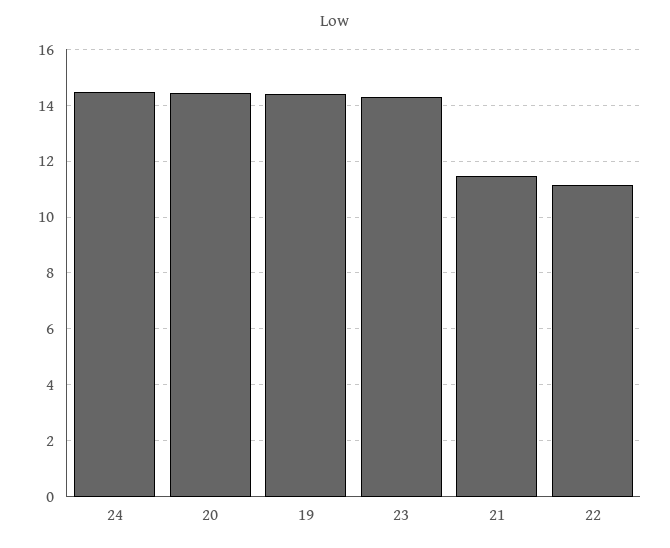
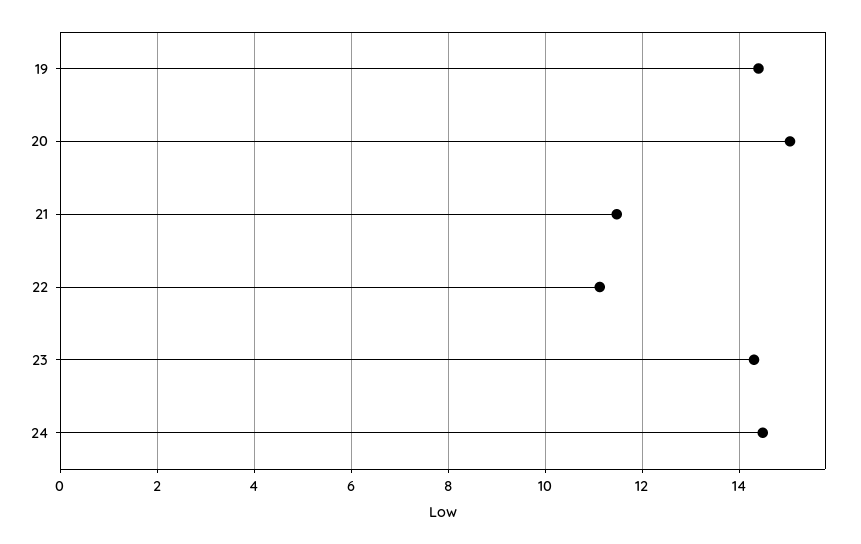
20: 14.5 -> 15

